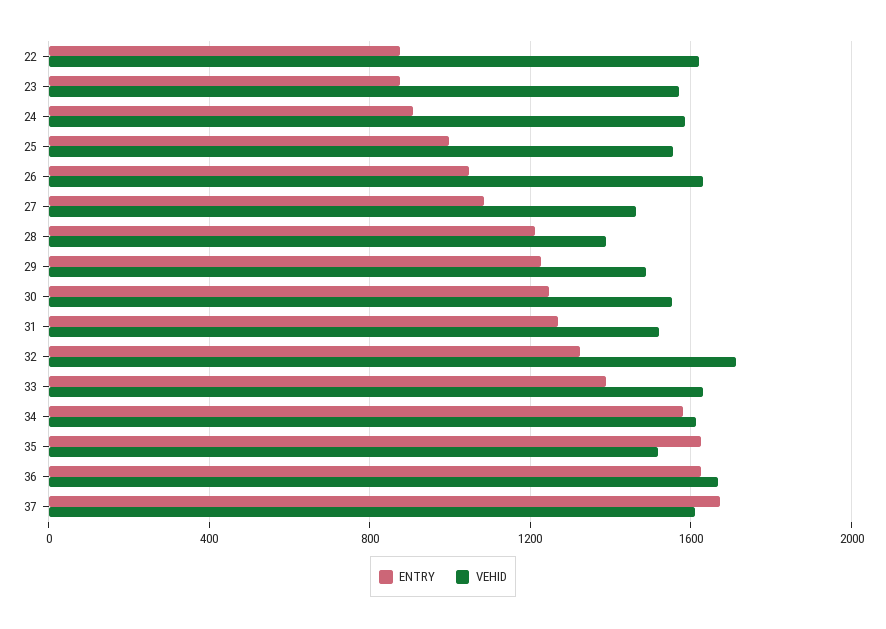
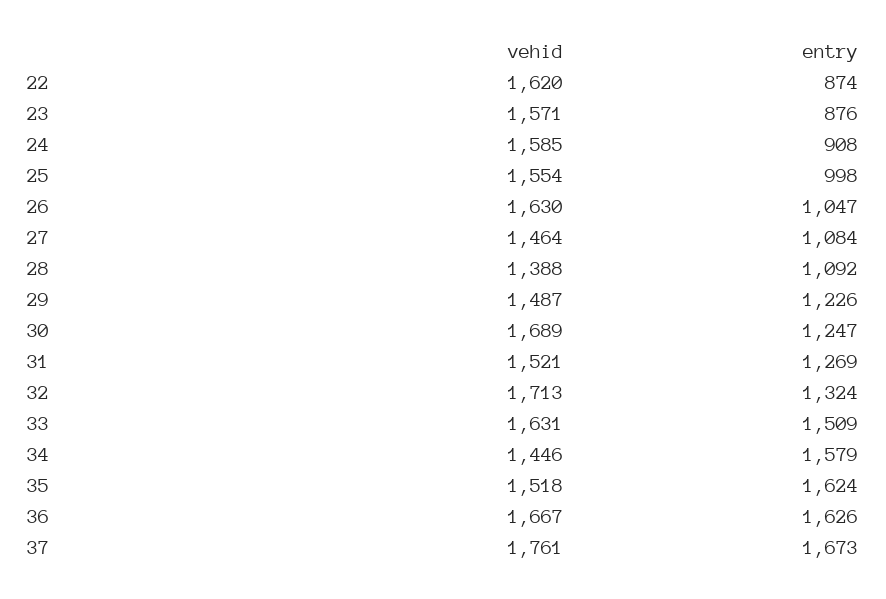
ENTRY, 28: 1200 -> 1092
VEHID, 30: 1550 -> 1689
ENTRY, 33: 1400 -> 1509
VEHID, 34: 1600 -> 1446
VEHID, 37: 1600 -> 1761

